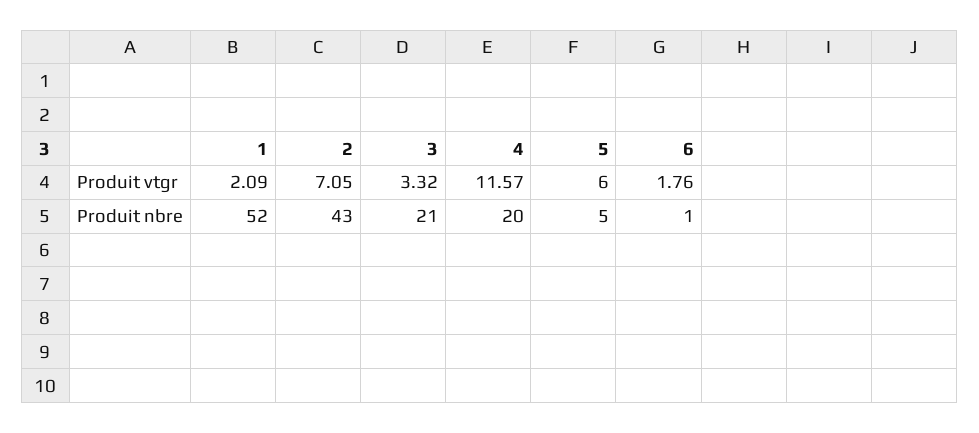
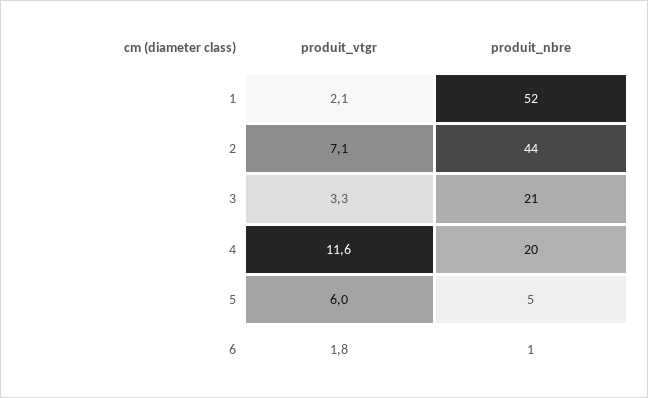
2, Produit nbre: 43 -> 44

